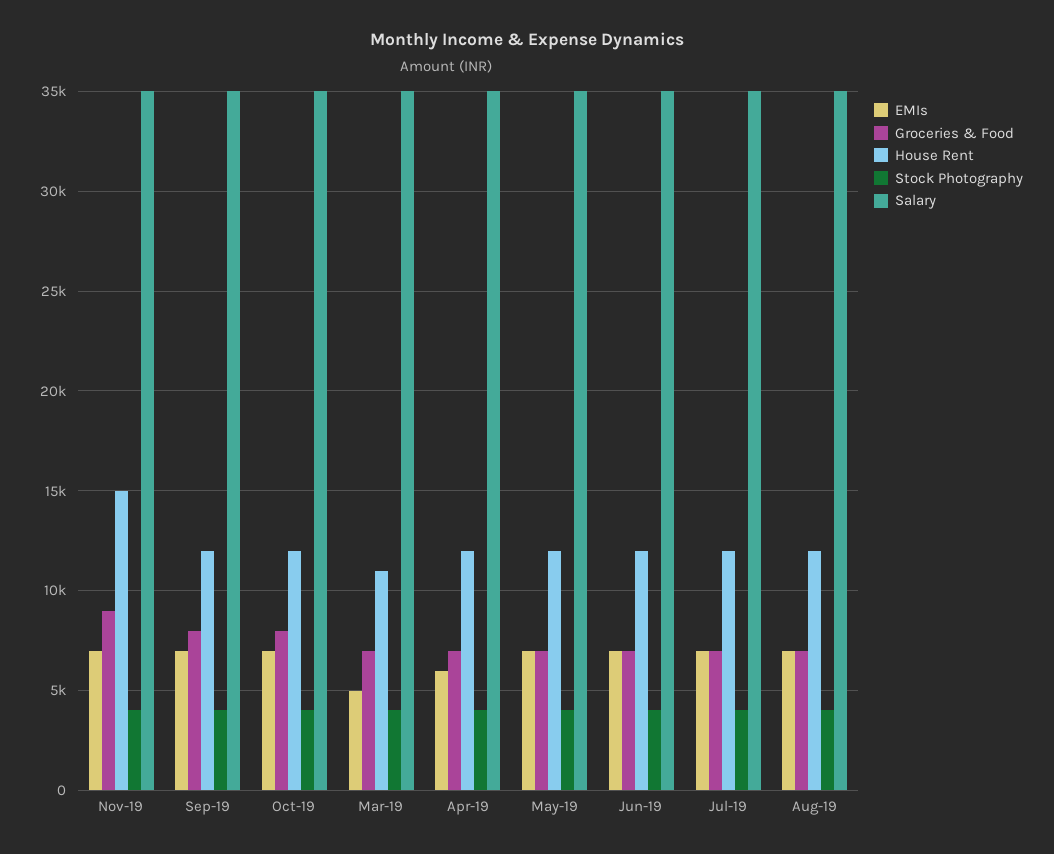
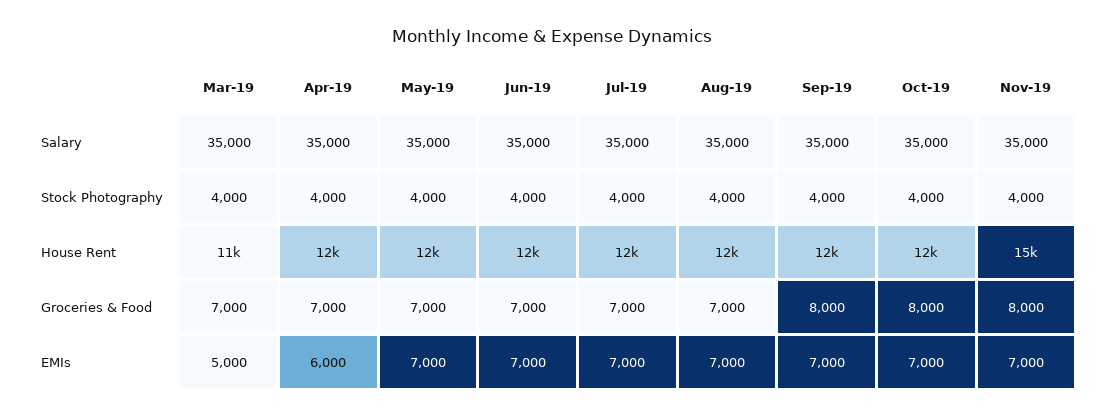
Groceries & Food, Nov-19: 9000 -> 8000

